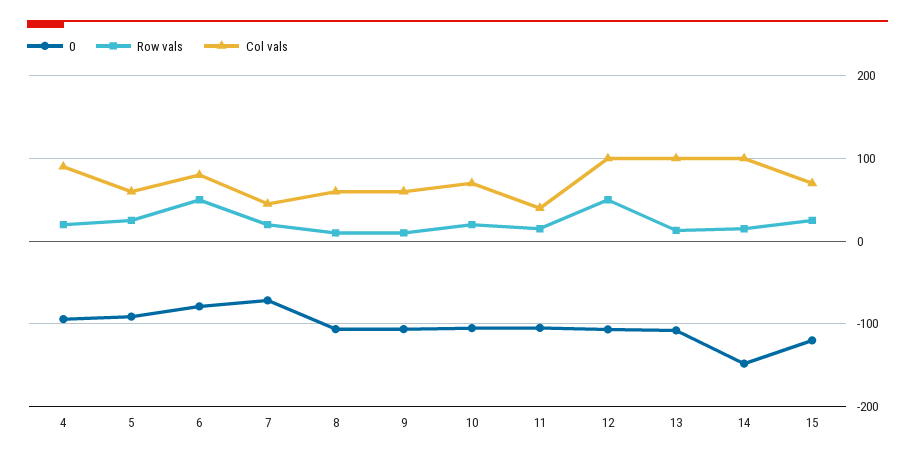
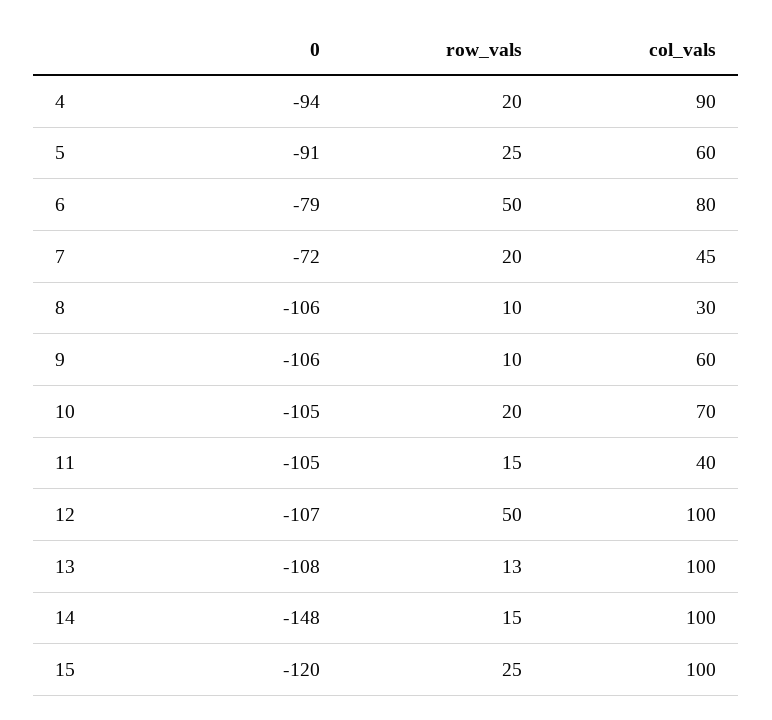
Col vals, 8: 60 -> 30
Col vals, 15: 70 -> 100

